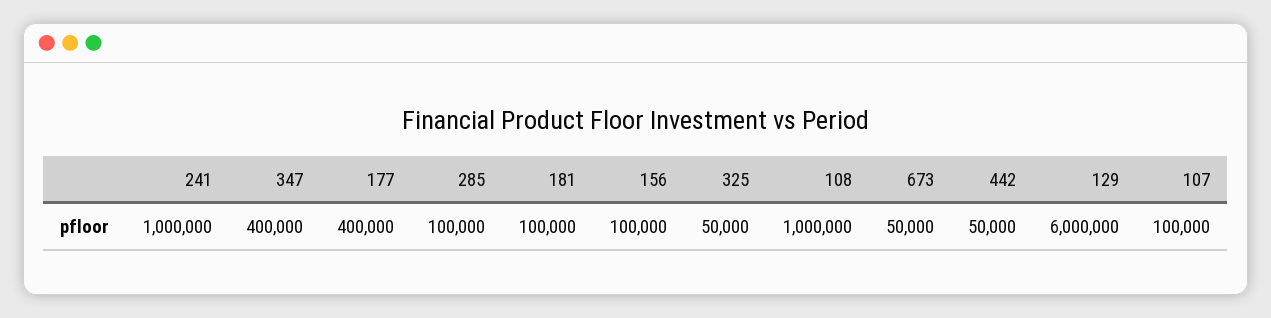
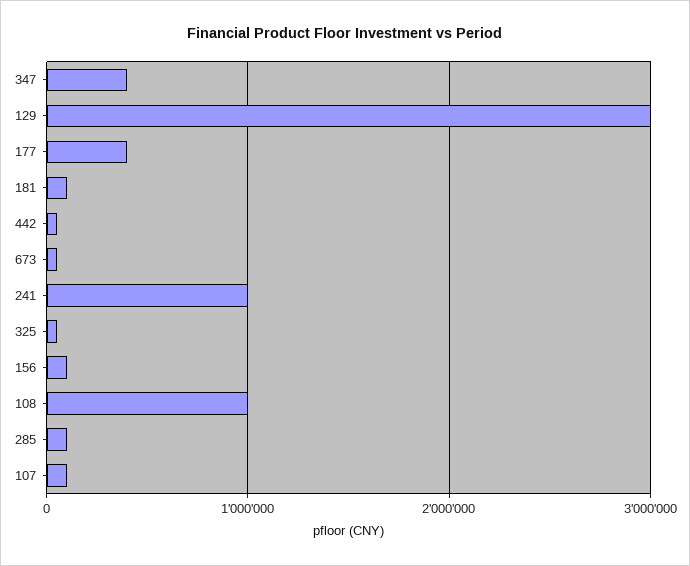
129: 6000000 -> 3000000

